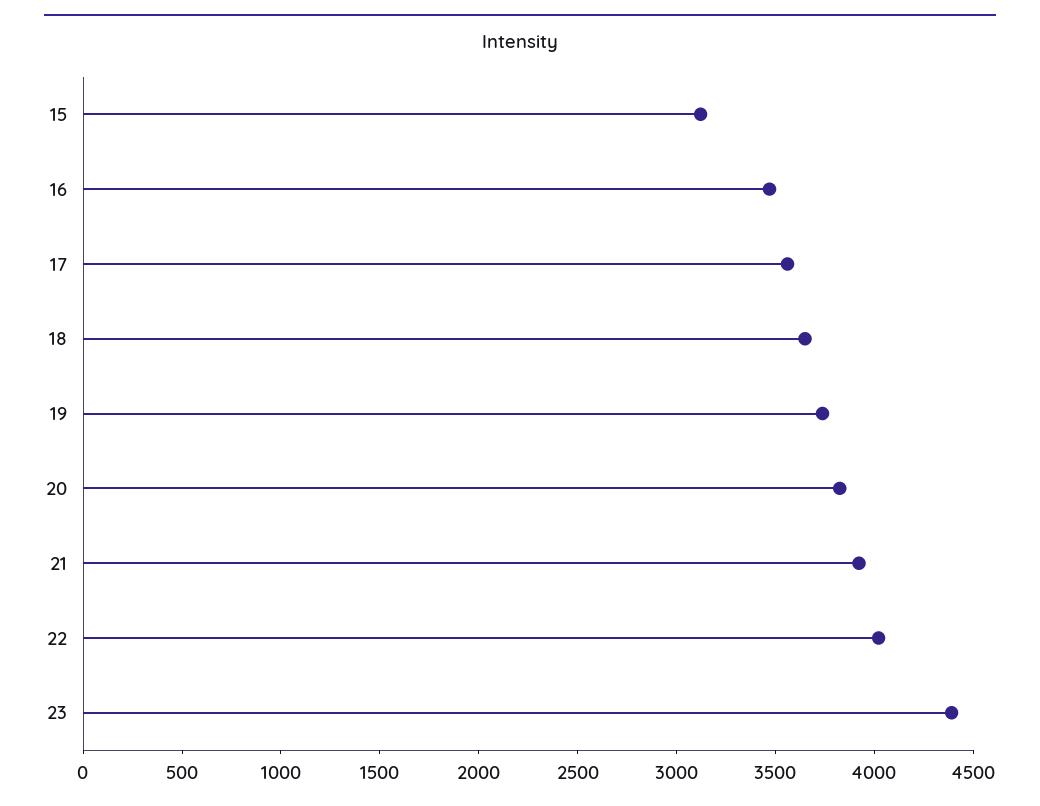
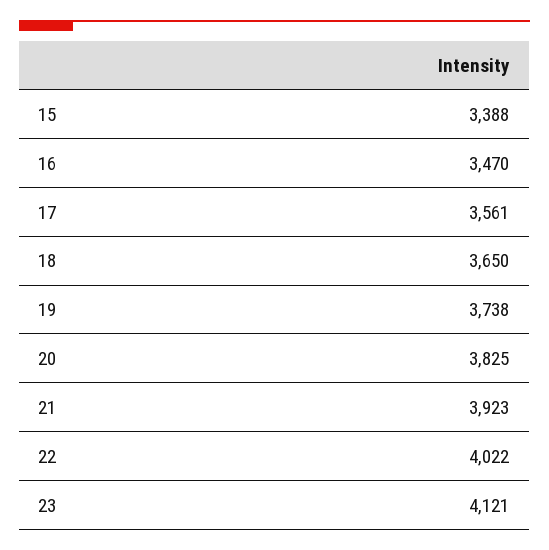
15: 3100 -> 3388
23: 4400 -> 4121

